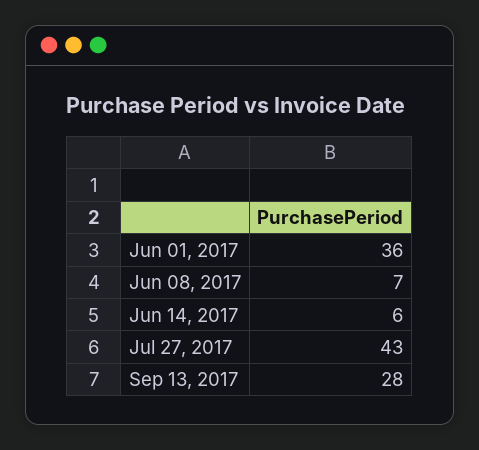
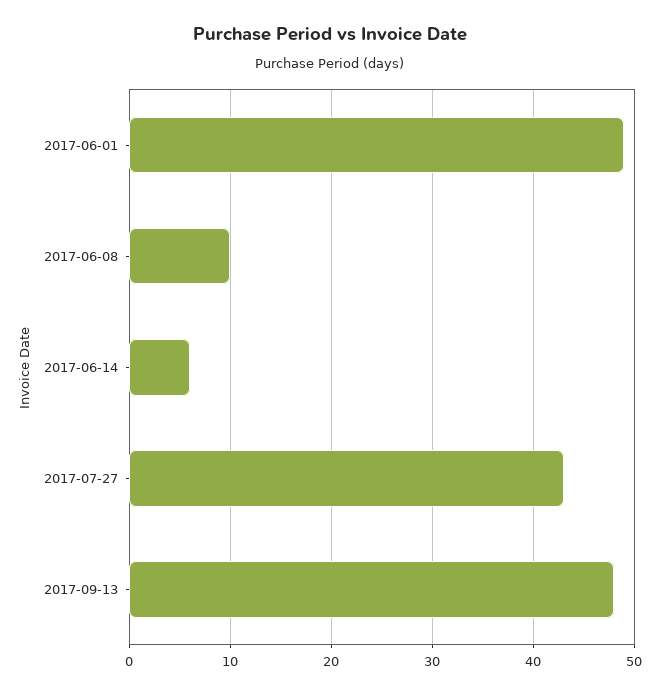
Jun 01, 2017: 36 -> 49
Jun 08, 2017: 7 -> 10
Sep 13, 2017: 28 -> 48

